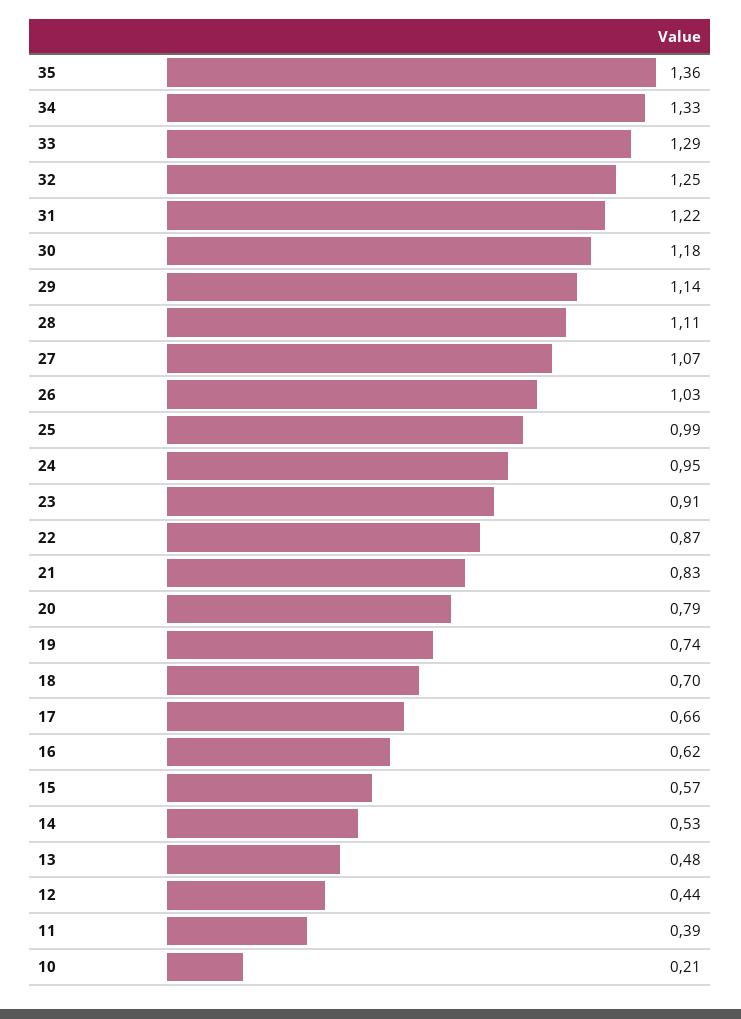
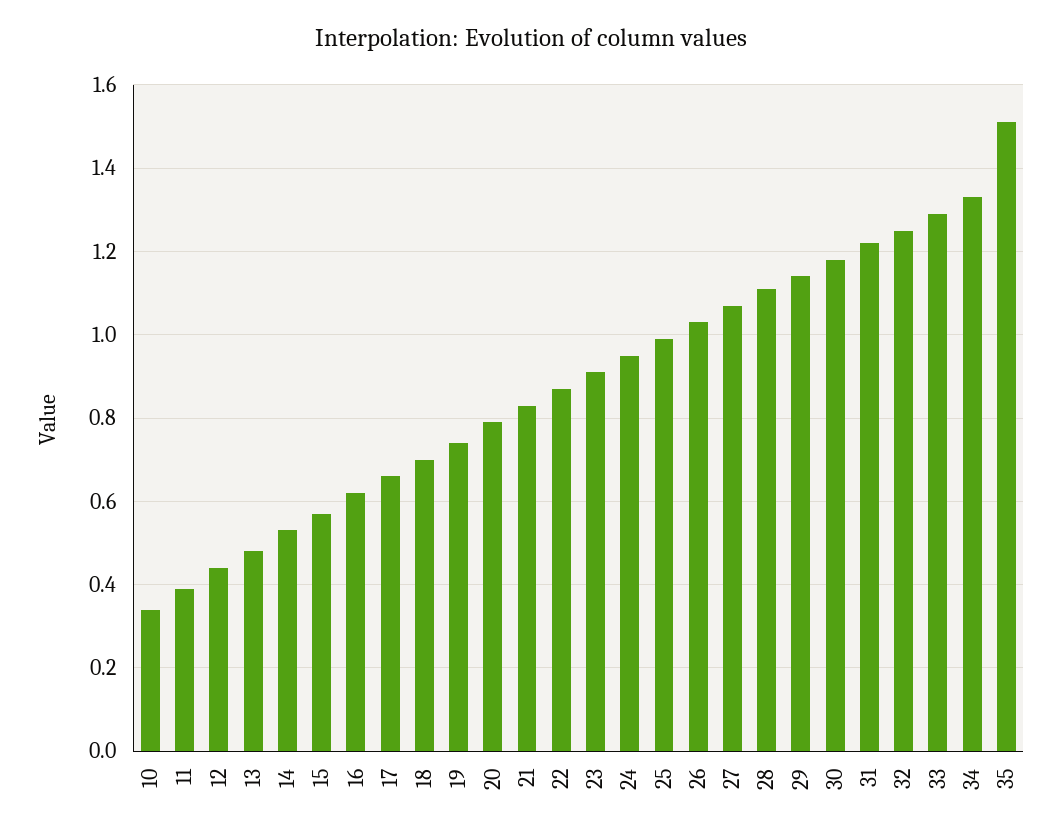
35: 1.36 -> 1.5
10: 0.21 -> 0.35

